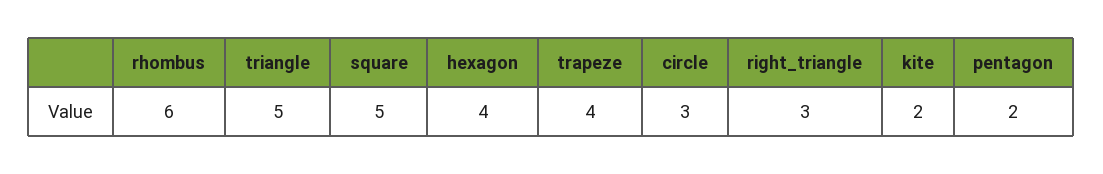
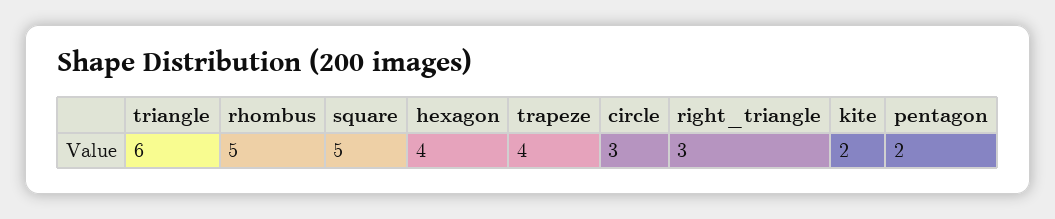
rhombus: 6 -> 5
triangle: 5 -> 6

